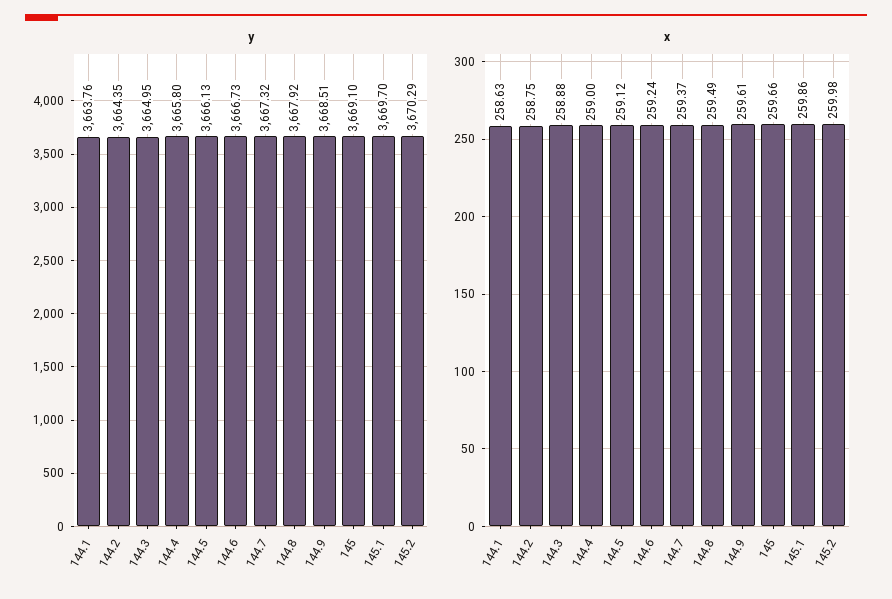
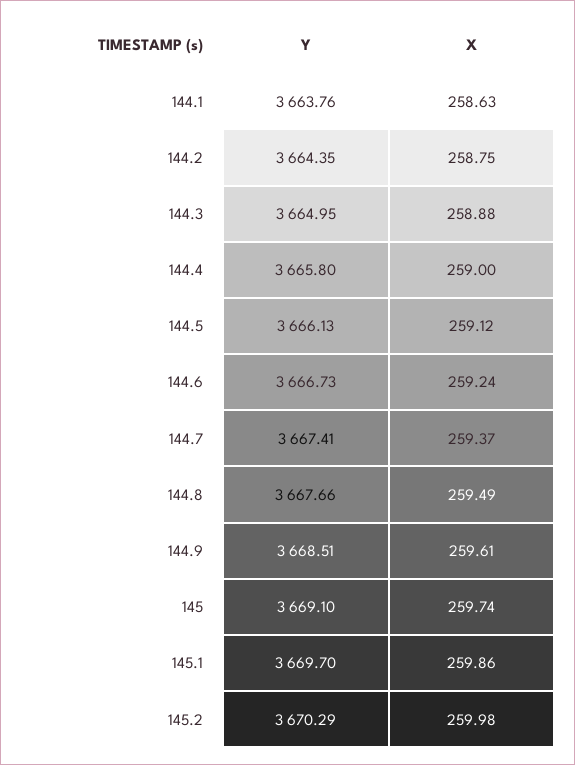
y, 144.7: 3667.32 -> 3667.41
y, 144.8: 3667.92 -> 3667.66
x, 145: 259.66 -> 259.74

